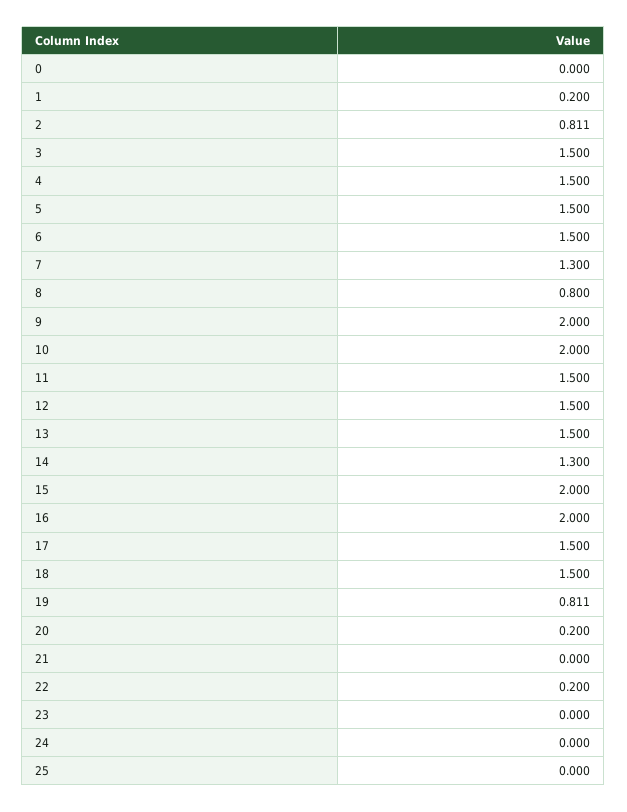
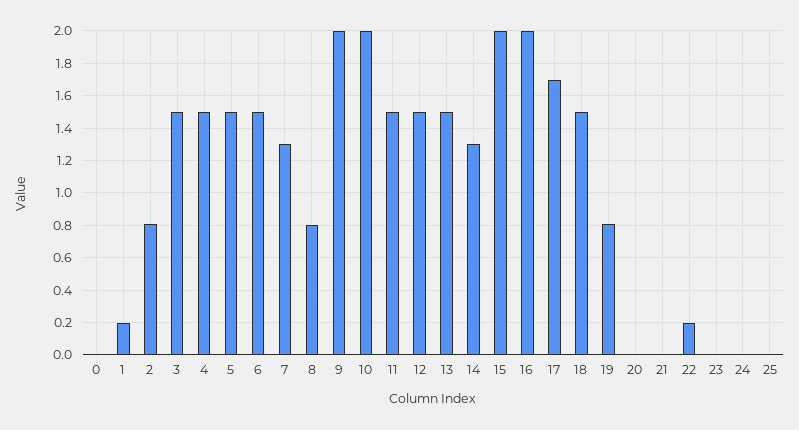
17: 1.5 -> 1.7
20: 0.2 -> 0

